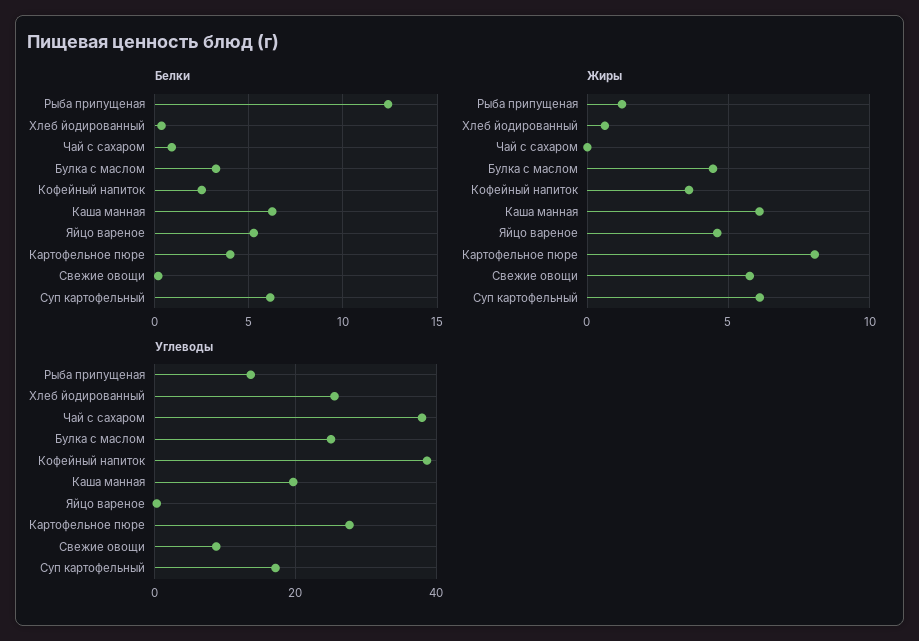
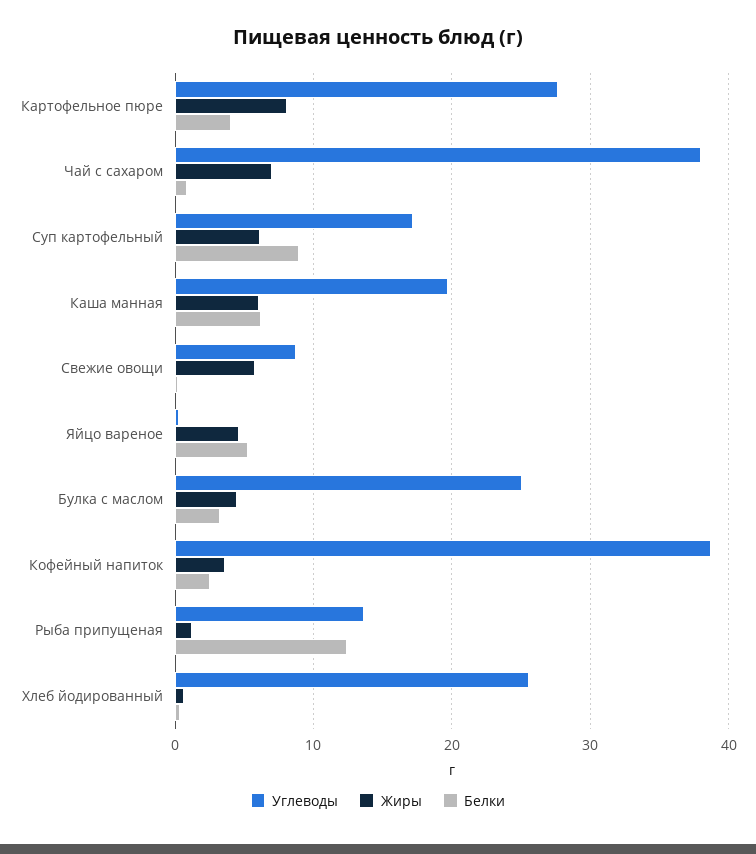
Белки, Суп картофельный: 6 -> 9
Жиры, Чай с сахаром: 0 -> 7

